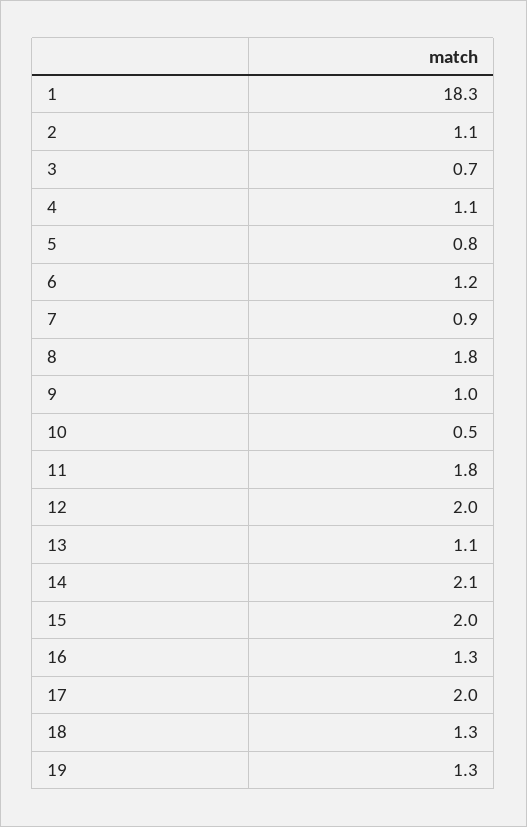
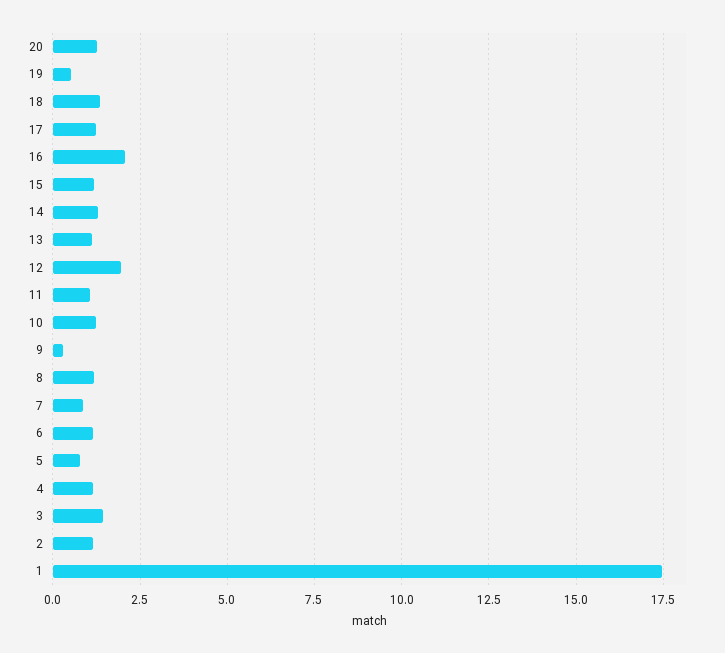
1: 18.3 -> 17.5
3: 0.7 -> 1.5
8: 1.8 -> 1.25
9: 1 -> 0.25
10: 0.5 -> 1.25
11: 1.8 -> 1
14: 2.1 -> 1.25
15: 2 -> 1.25
16: 1.3 -> 2
17: 2 -> 1.25
19: 1.3 -> 0.5
20: none -> 1.25

